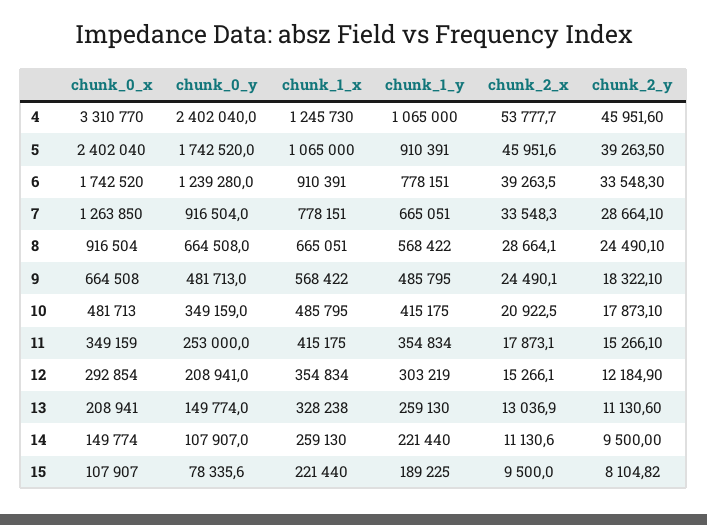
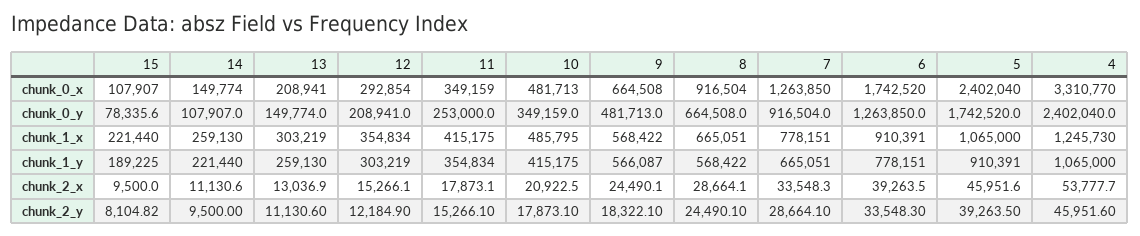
chunk_0_y, 6: 1239280 -> 1263850
chunk_1_y, 9: 485795 -> 566087
chunk_1_x, 13: 328238 -> 303219

